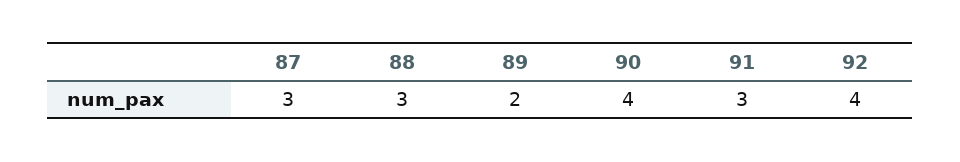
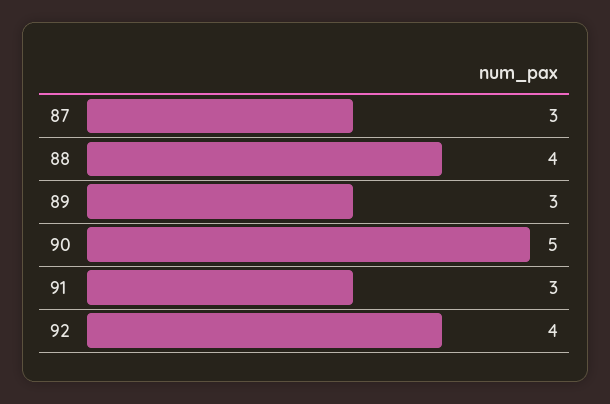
88: 3 -> 4
89: 2 -> 3
90: 4 -> 5

